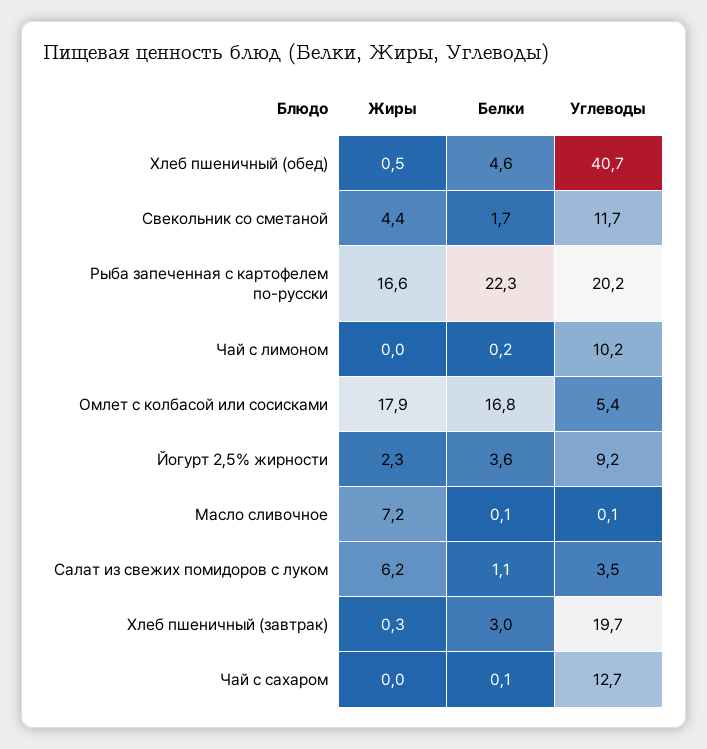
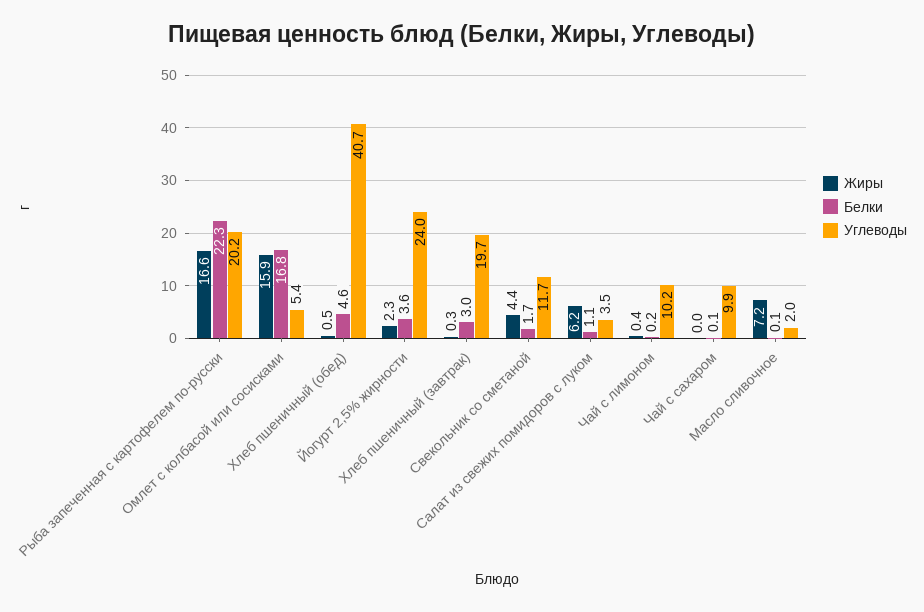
Жиры, Чай с лимоном: 0 -> 0.4
Жиры, Омлет с колбасой или сосисками: 17.9 -> 15.9
Углеводы, Йогурт 2,5% жирности: 9.2 -> 24
Углеводы, Масло сливочное: 0.1 -> 2
Углеводы, Чай с сахаром: 12.7 -> 9.9

